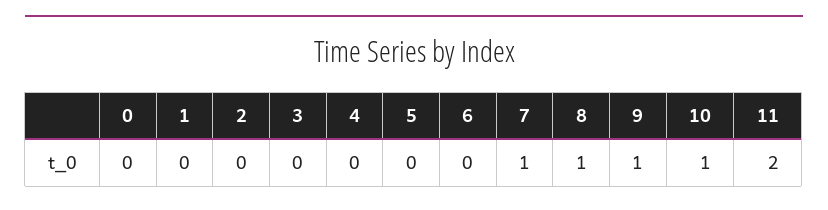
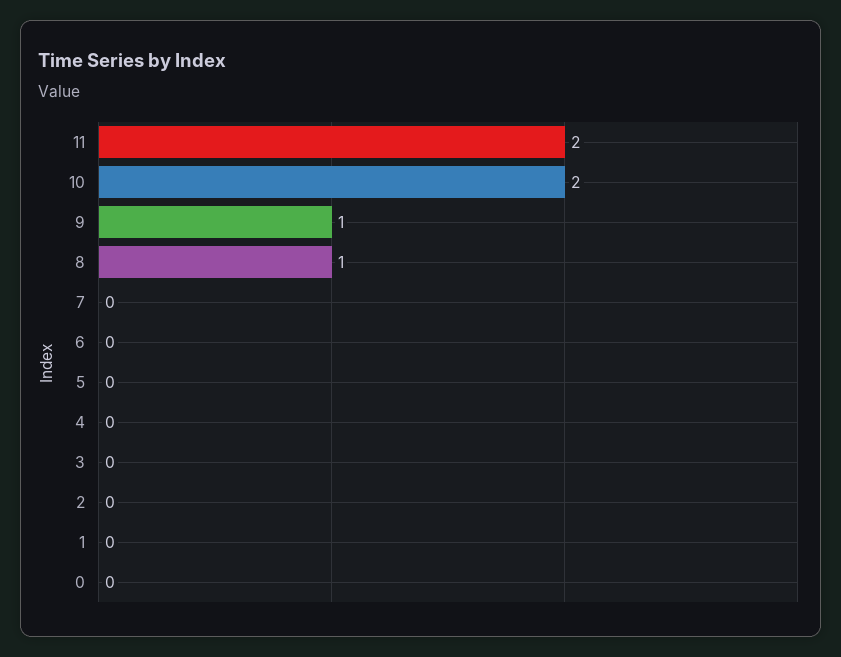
7: 1 -> 0
10: 1 -> 2

